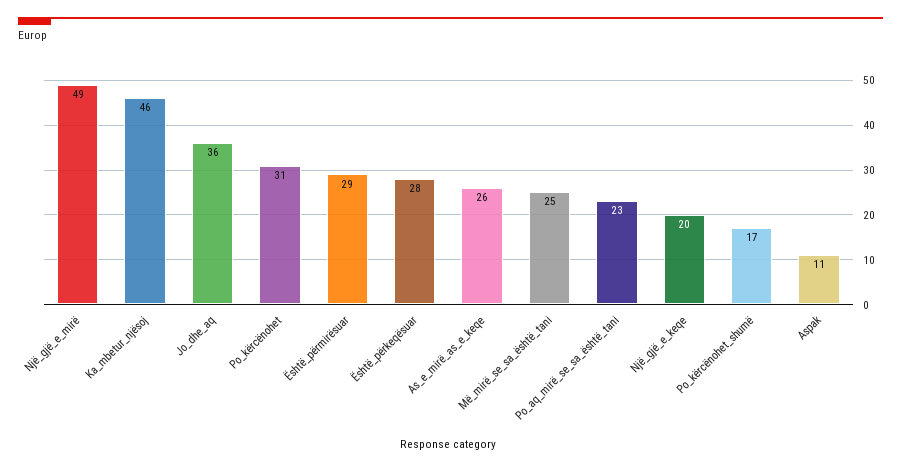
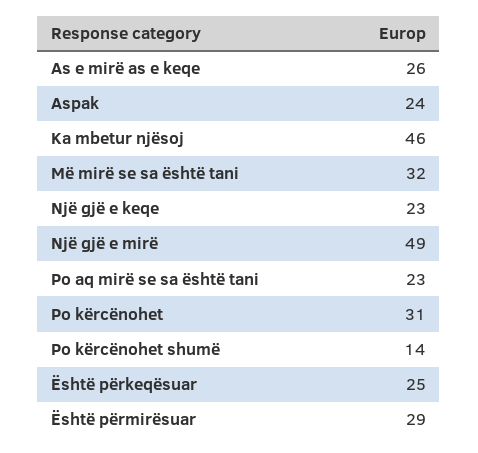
Jo_dhe_aq: 36 -> none
Është_përkeqësuar: 28 -> 25
Më_mirë_se_sa_është_tani: 25 -> 32
Një_gjë_e_keqe: 20 -> 23
Po_kërcënohet_shumë: 17 -> 14
Aspak: 11 -> 24

